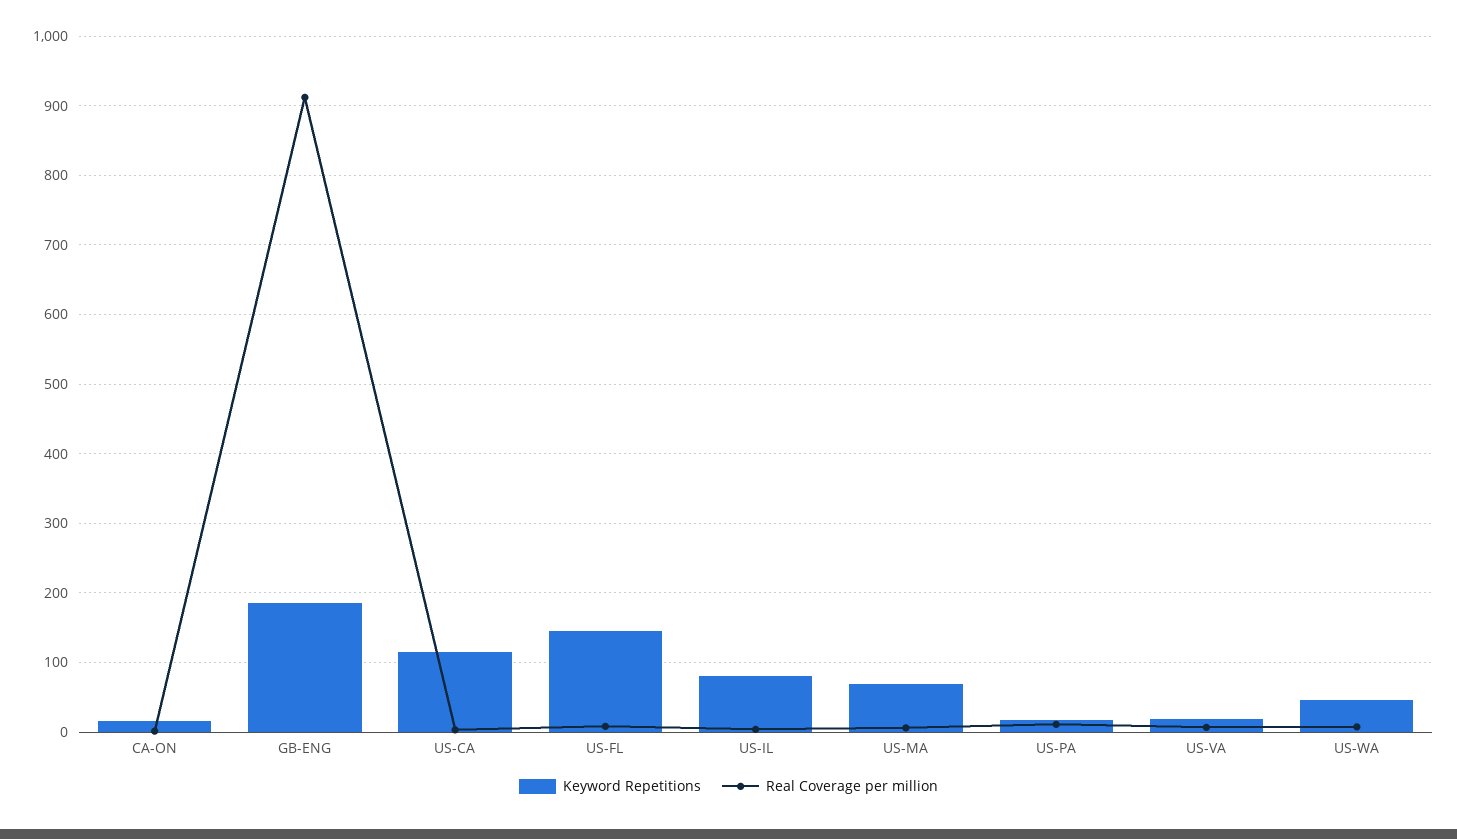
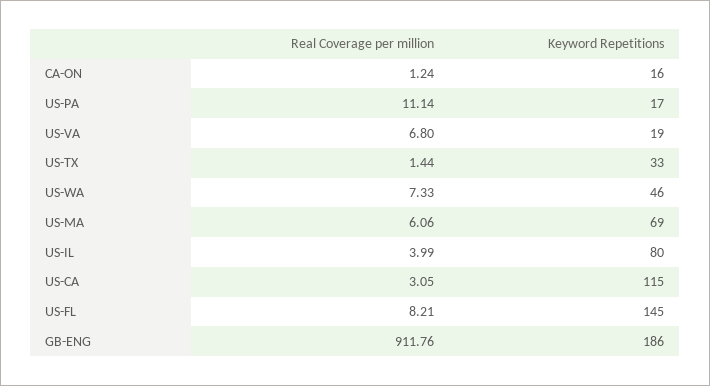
Real Coverage per million, US-TX: none -> 1.44
Keyword Repetitions, US-TX: none -> 33

